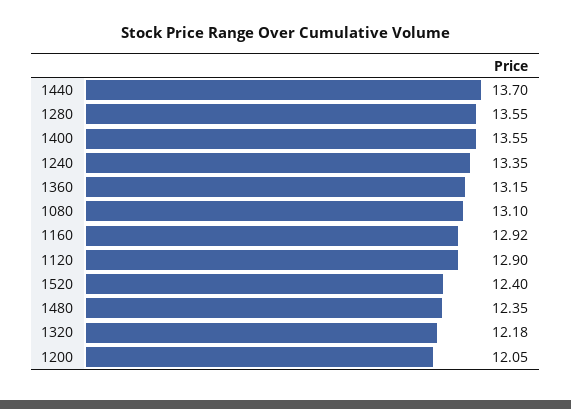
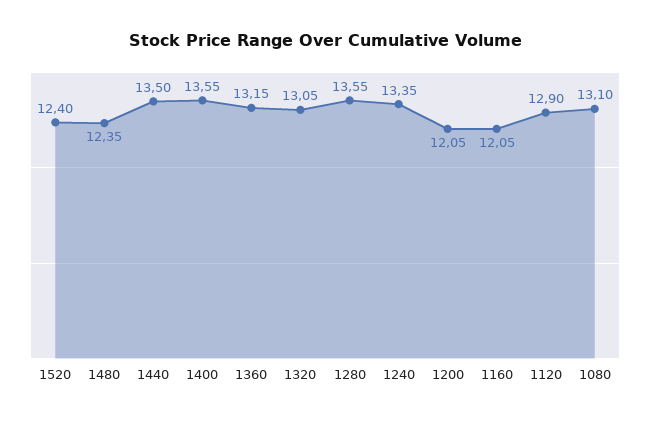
1440: 13.7 -> 13.5
1160: 12.92 -> 12.05
1320: 12.18 -> 13.05

